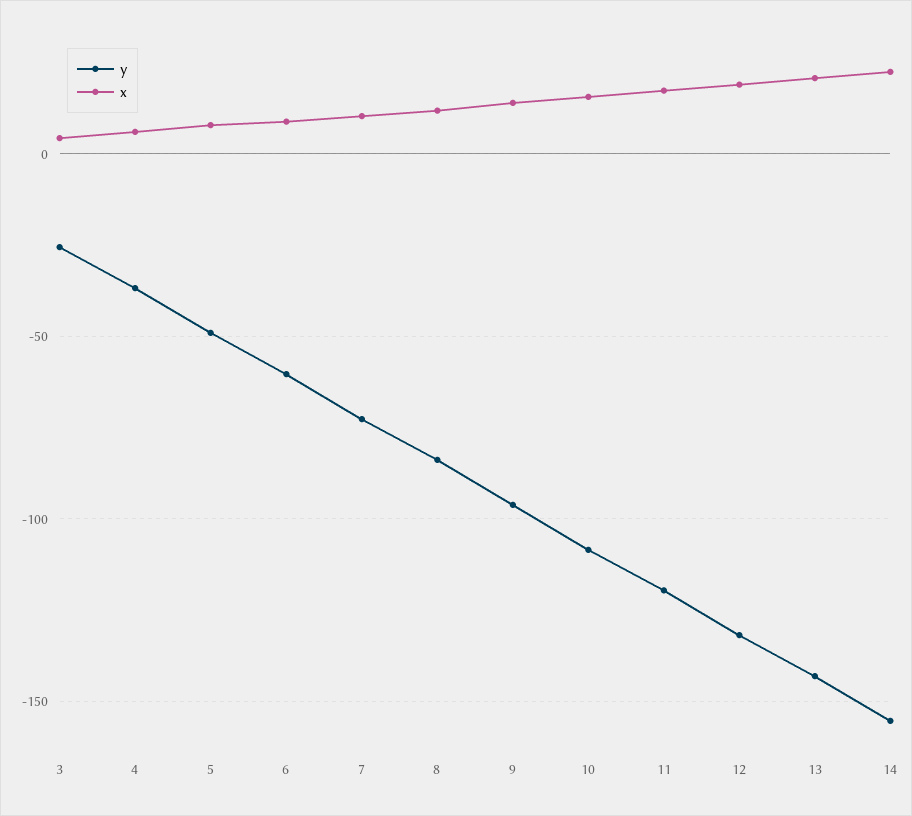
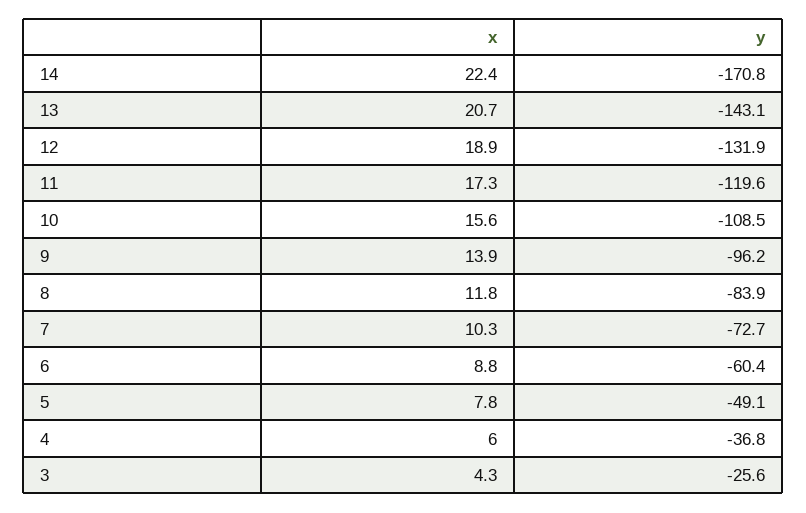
y, 14: -155 -> -170.8

